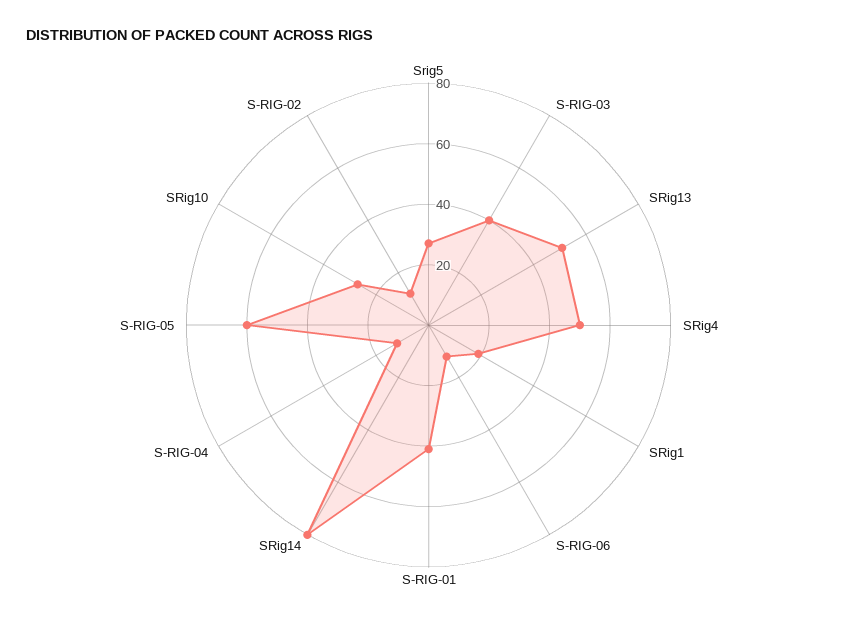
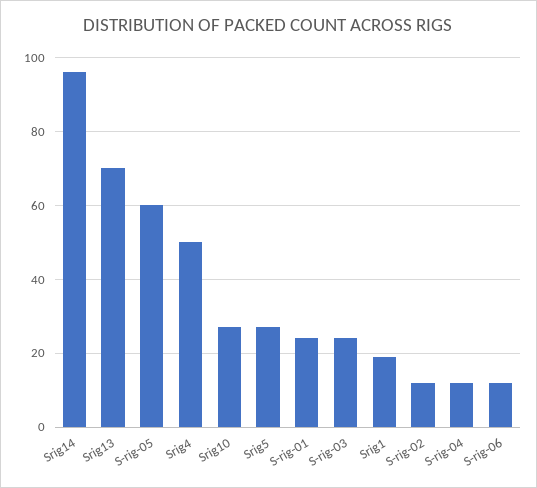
S-RIG-03: 40 -> 25
SRig13: 50 -> 70
S-RIG-01: 40 -> 25
SRig14: 80 -> 95

